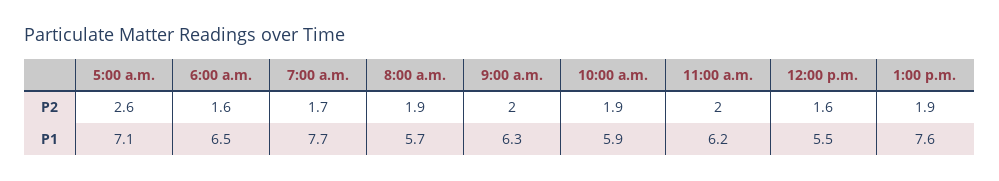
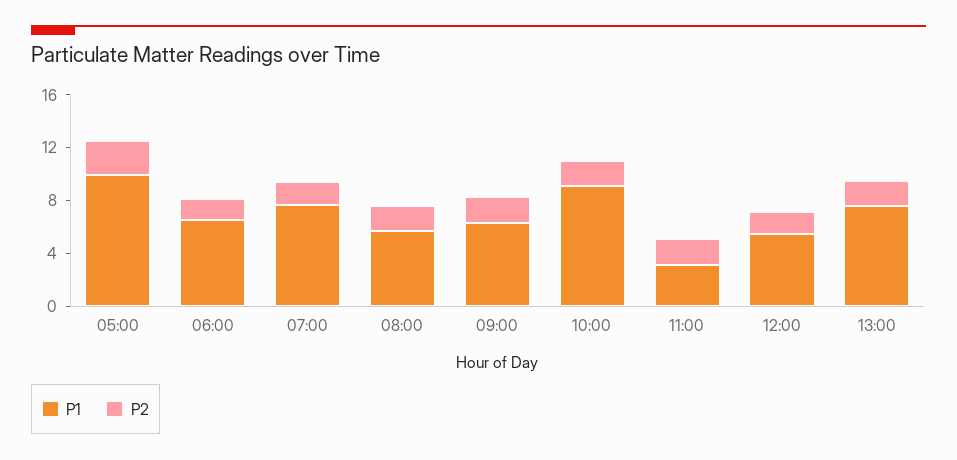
P1, 5:00 a.m.: 7.1 -> 10
P1, 10:00 a.m.: 5.9 -> 9
P1, 11:00 a.m.: 6.2 -> 3

